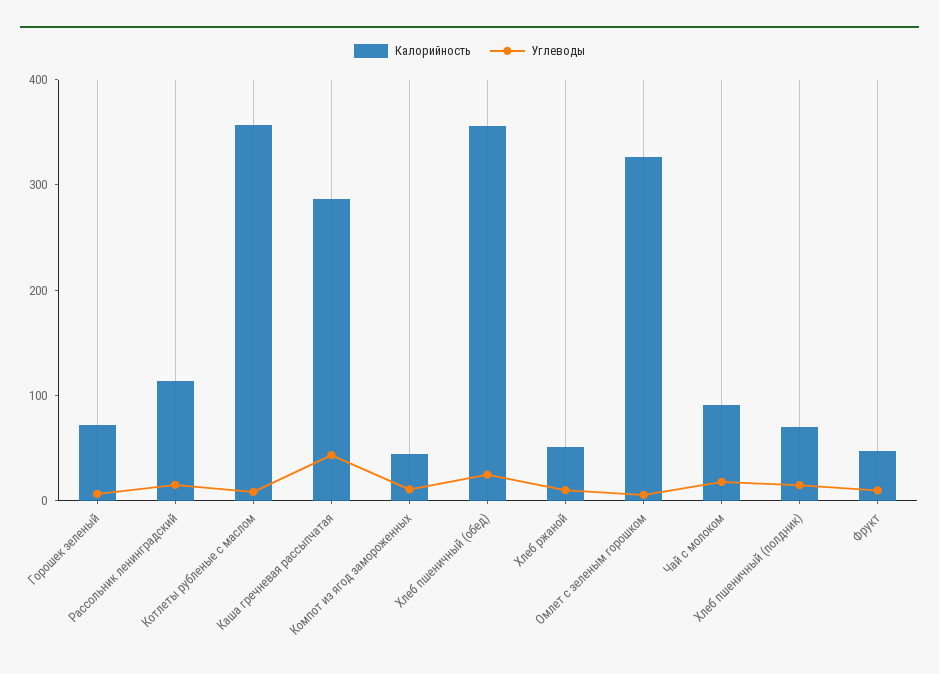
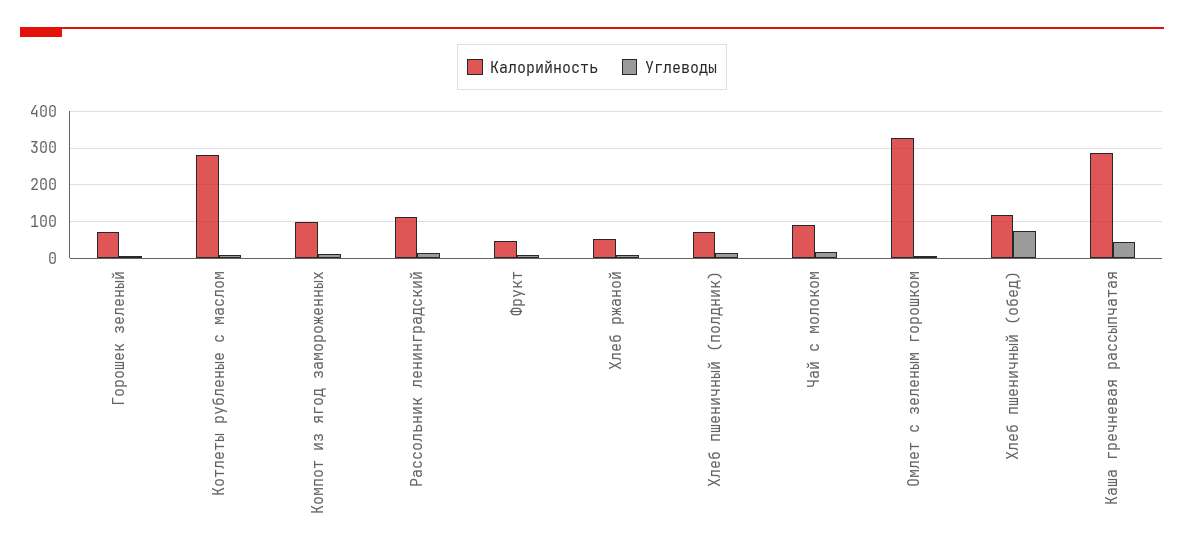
Калорийность, Котлеты рубленые с маслом: 360 -> 280
Калорийность, Компот из ягод замороженных: 40 -> 100
Калорийность, Хлеб пшеничный (обед): 360 -> 120
Углеводы, Хлеб пшеничный (обед): 20 -> 80

